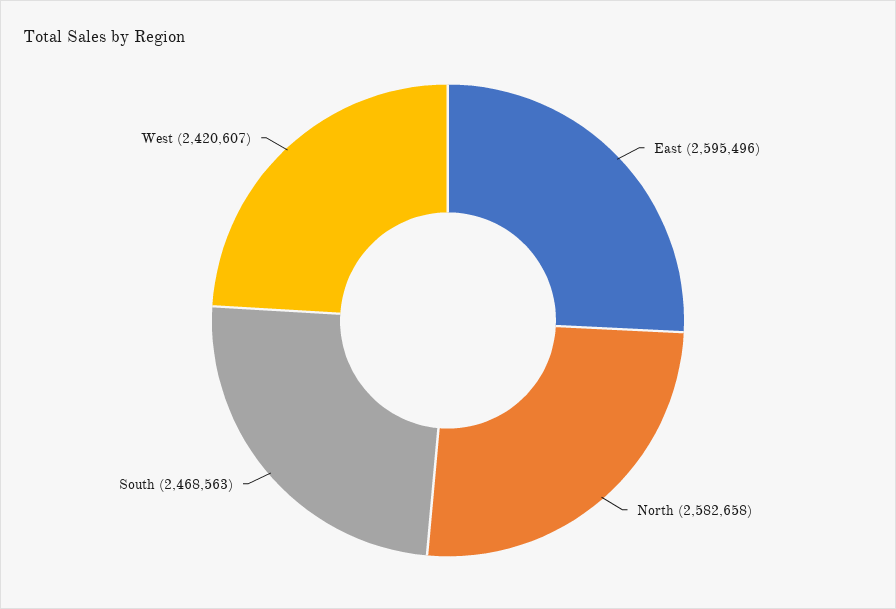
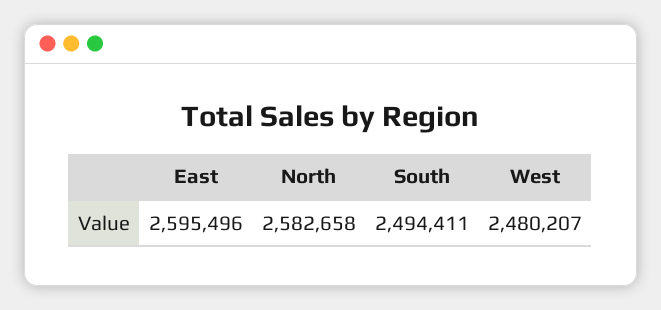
South: 2468563 -> 2494411
West: 2420607 -> 2480207

